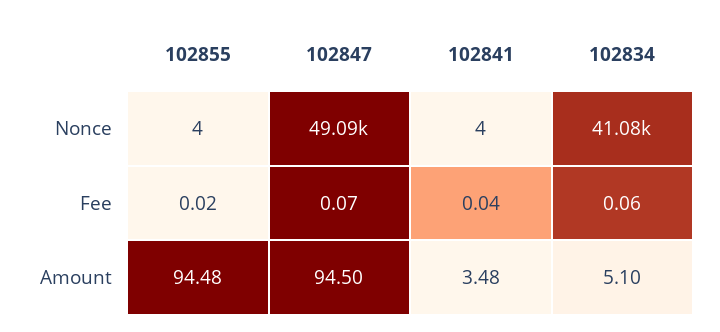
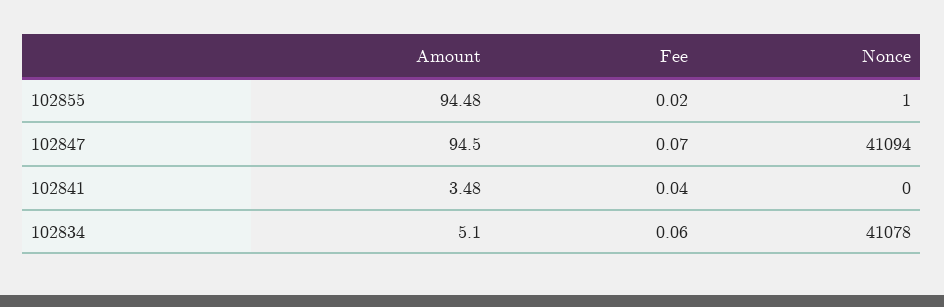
102855, Nonce: 4 -> 1
102847, Nonce: 49090 -> 41094
102841, Nonce: 4 -> 0

